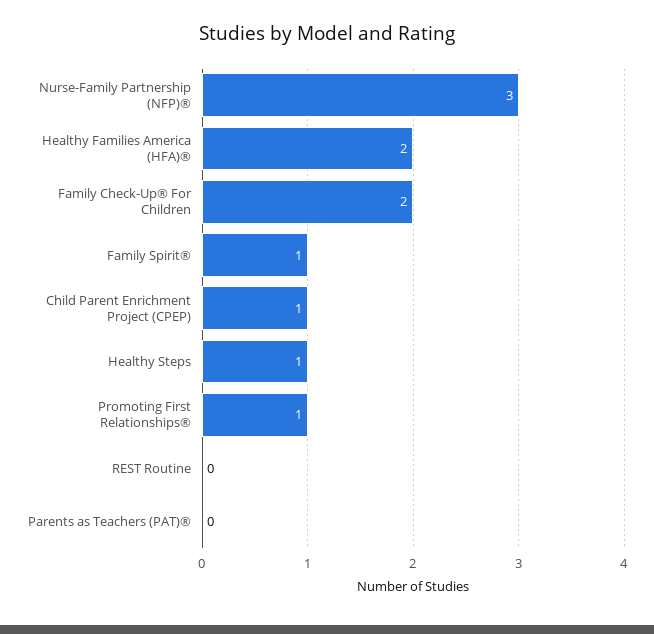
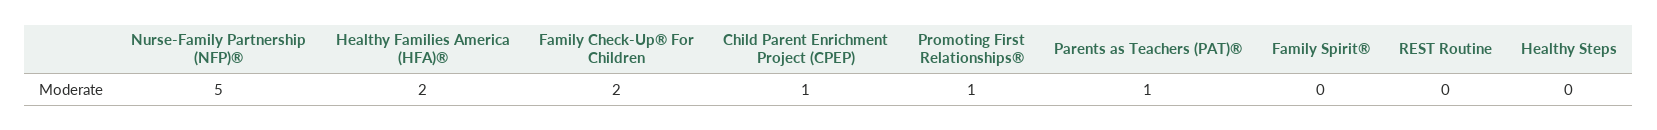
Nurse-Family Partnership (NFP)®: 3 -> 5
Family Spirit®: 1 -> 0
Healthy Steps: 1 -> 0
Parents as Teachers (PAT)®: 0 -> 1

